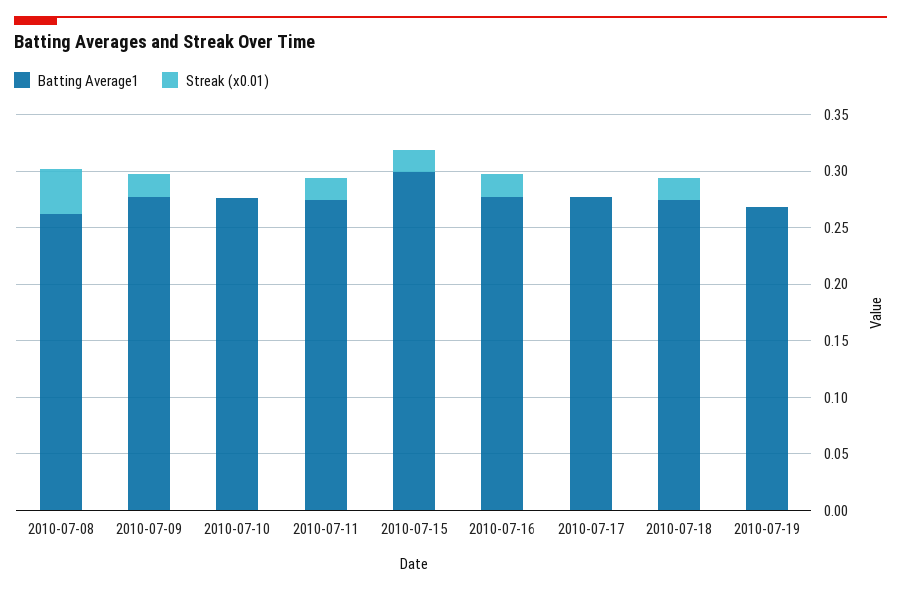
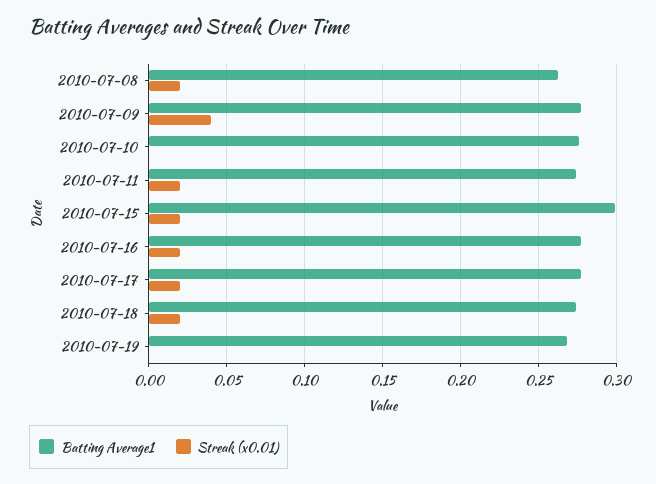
Streak (x0.01), 2010-07-08: 0.04 -> 0.02
Streak (x0.01), 2010-07-09: 0.02 -> 0.04
Streak (x0.01), 2010-07-17: 0 -> 0.02

